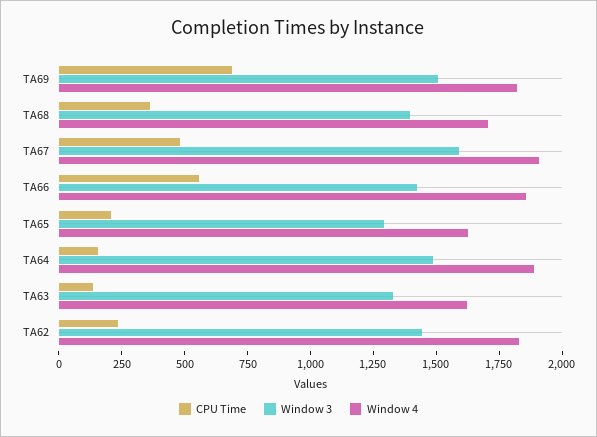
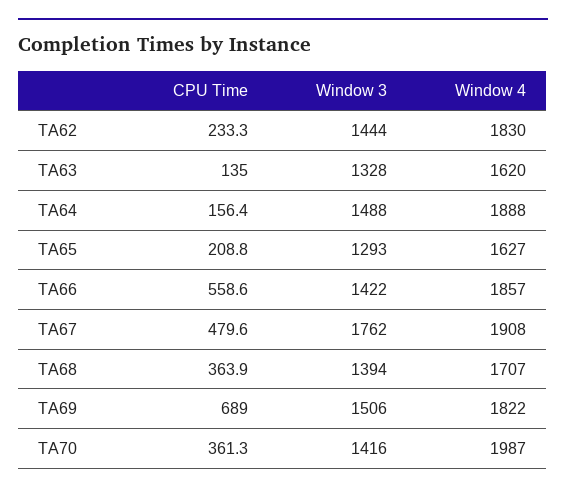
Window 3, TA67: 1600 -> 1762
CPU Time, TA70: none -> 361.3
Window 3, TA70: none -> 1416
Window 4, TA70: none -> 1987

